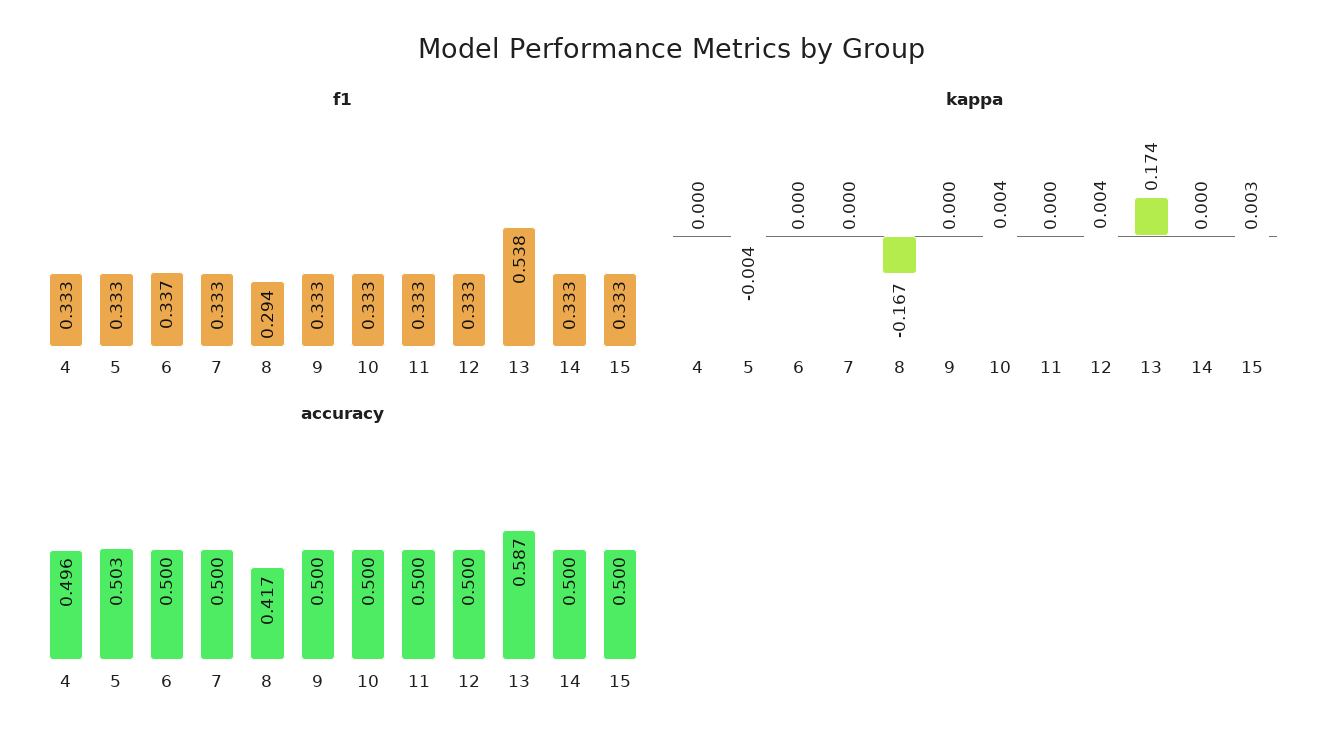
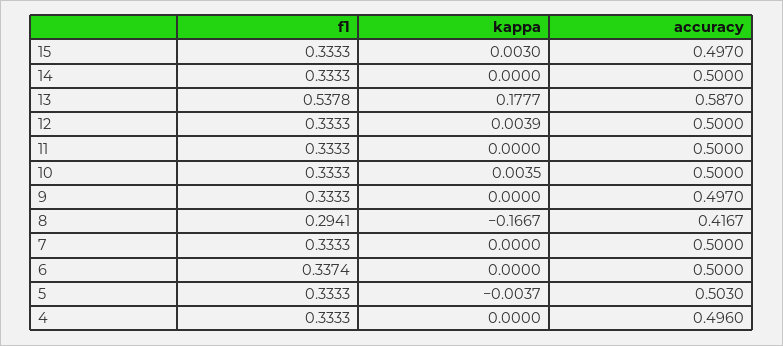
kappa, 13: 0.174 -> 0.1777
accuracy, 9: 0.5 -> 0.497
accuracy, 15: 0.5 -> 0.497

